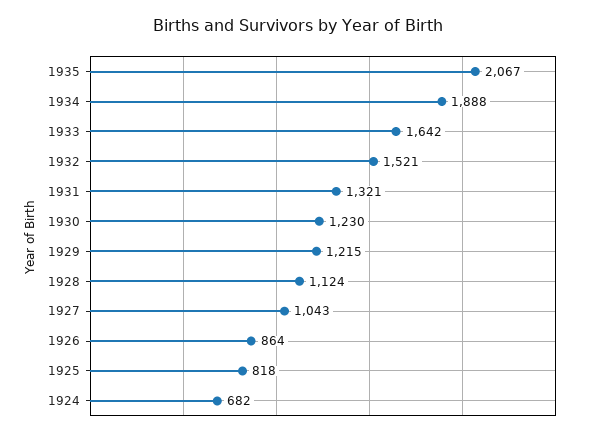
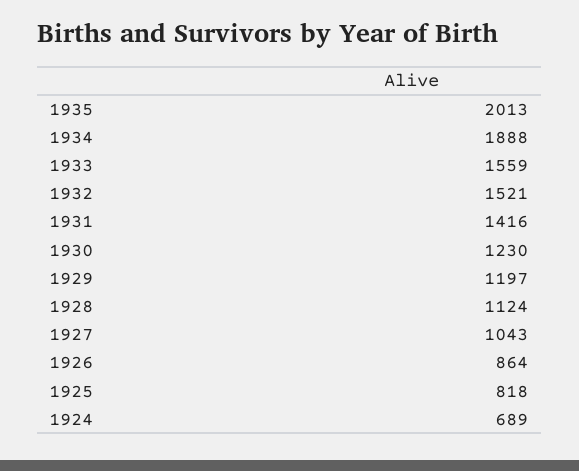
1935: 2067 -> 2013
1933: 1642 -> 1559
1931: 1321 -> 1416
1929: 1215 -> 1197
1924: 682 -> 689

